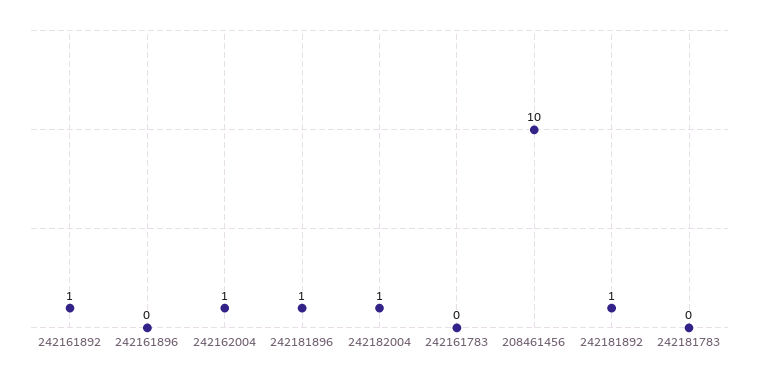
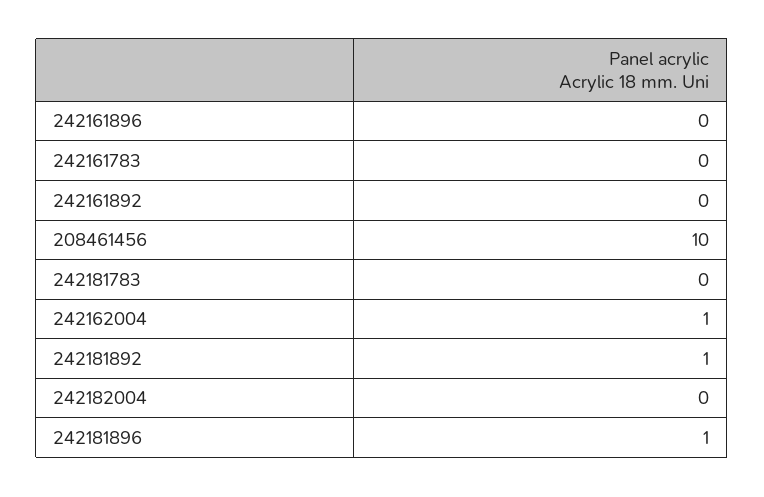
242161892: 1 -> 0
242182004: 1 -> 0

